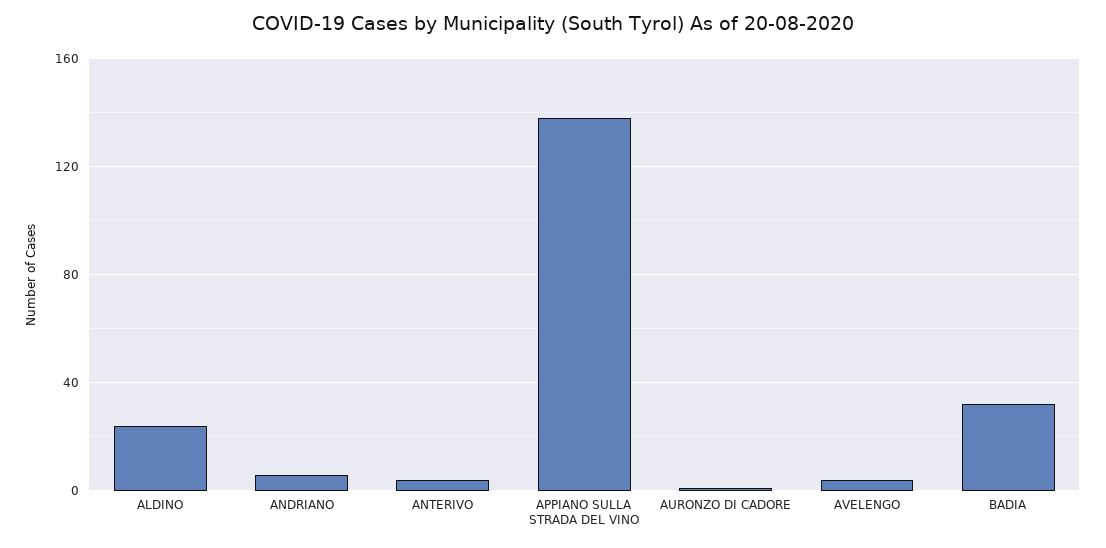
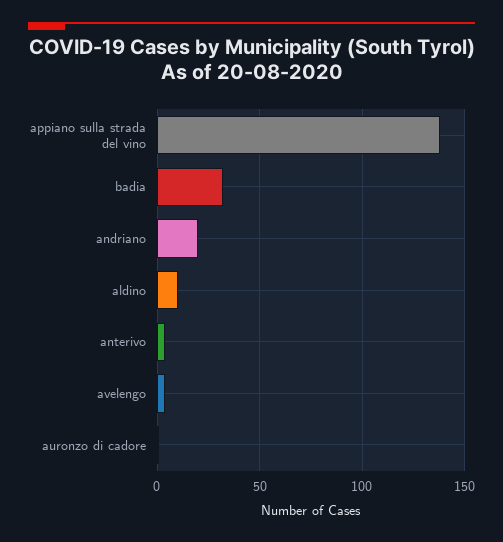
ALDINO: 25 -> 10
ANDRIANO: 5 -> 20

